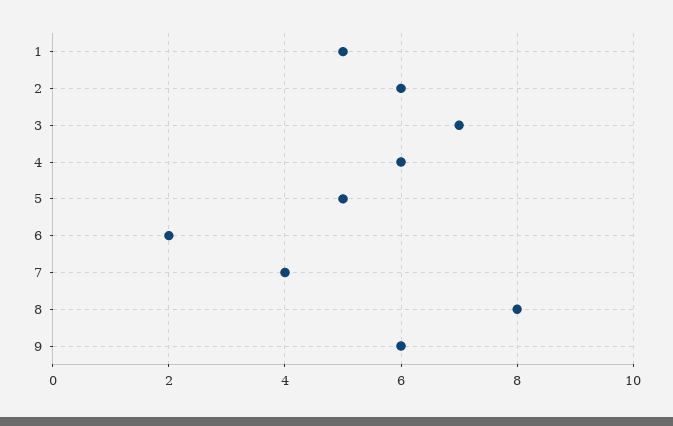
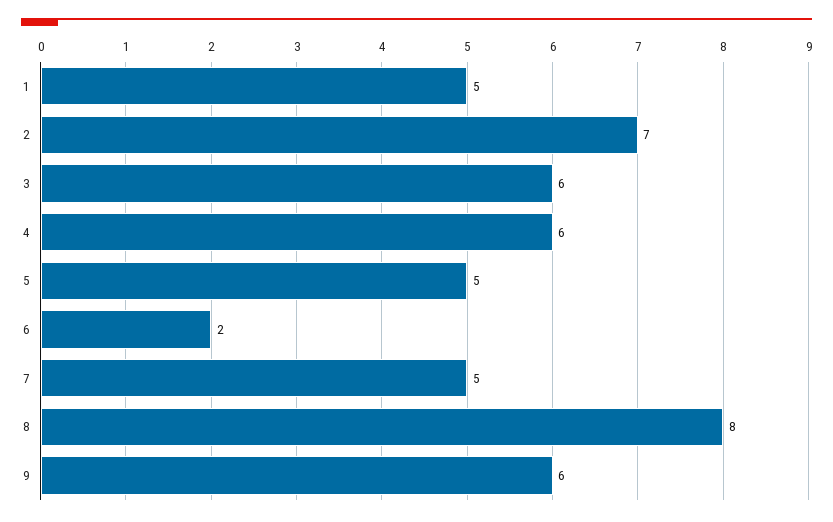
2: 6 -> 7
3: 7 -> 6
7: 4 -> 5

